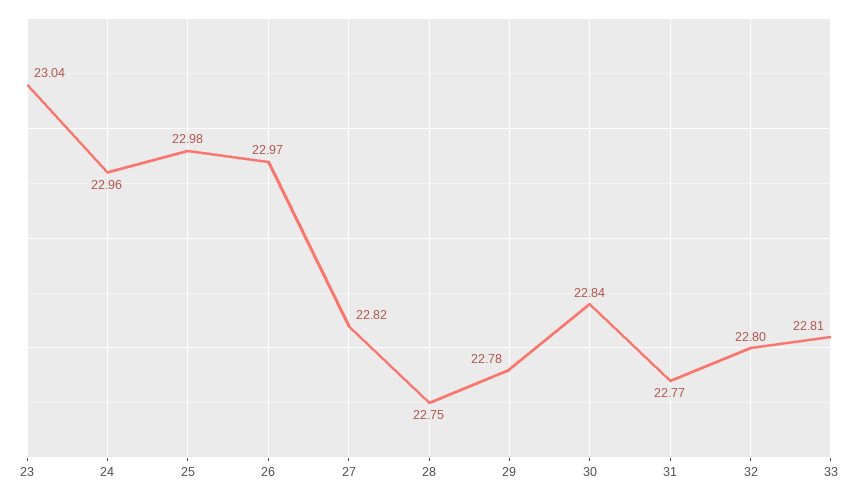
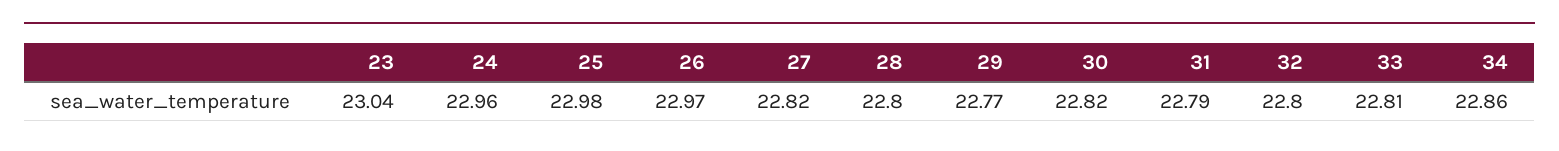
28: 22.75 -> 22.8
29: 22.78 -> 22.77
30: 22.84 -> 22.82
31: 22.77 -> 22.79
34: none -> 22.86

